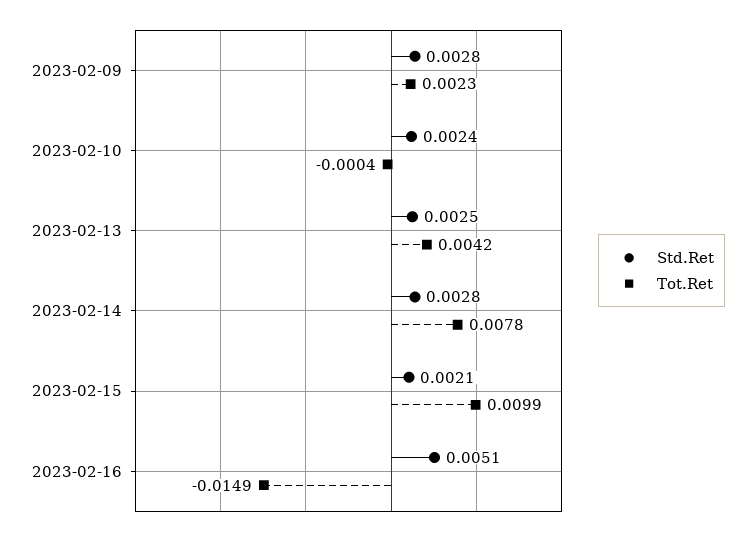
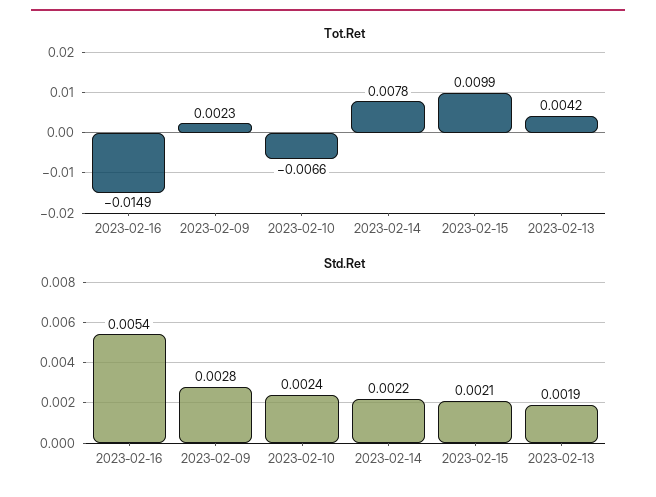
Tot.Ret, 2023-02-10: -0.0004 -> -0.0066
Std.Ret, 2023-02-13: 0.0025 -> 0.0019
Std.Ret, 2023-02-14: 0.0028 -> 0.0022
Std.Ret, 2023-02-16: 0.0051 -> 0.0054

